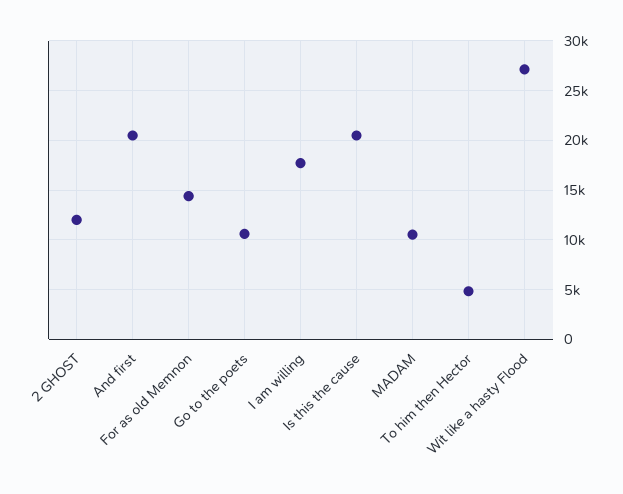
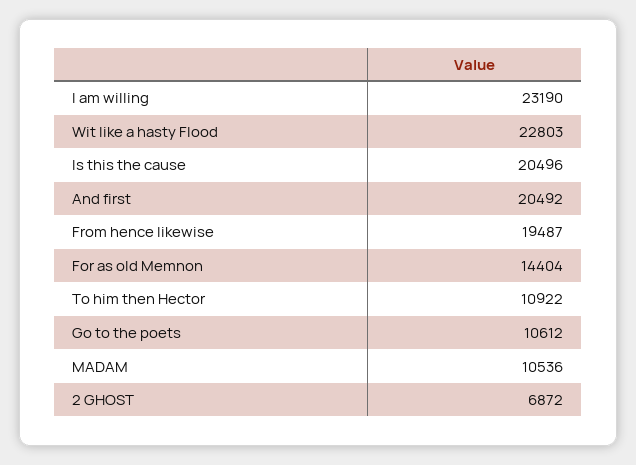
2 GHOST: 12000 -> 6872
I am willing: 18000 -> 23190
To him then Hector: 5000 -> 10922
Wit like a hasty Flood: 27000 -> 22803
From hence likewise: none -> 19487

